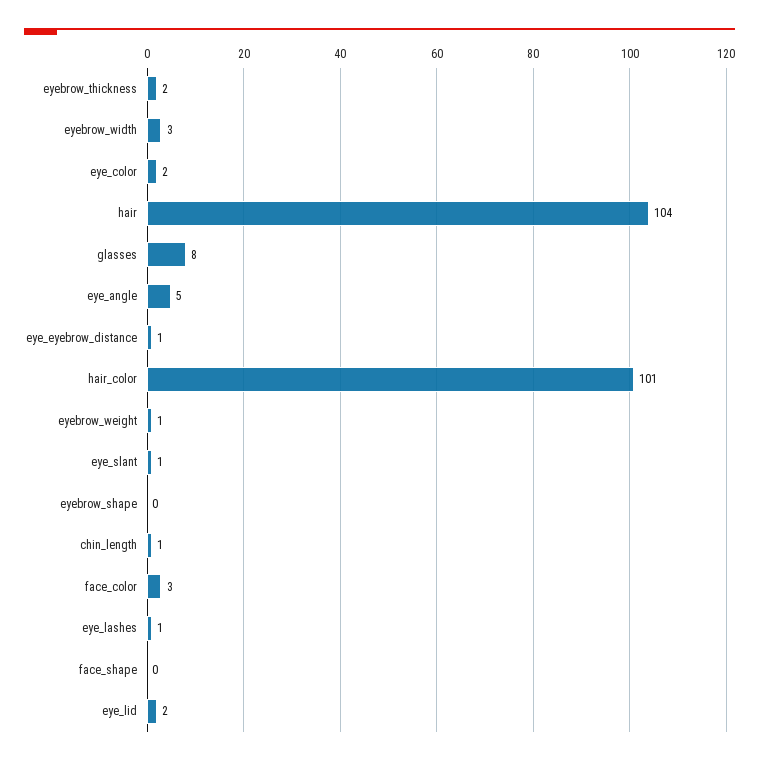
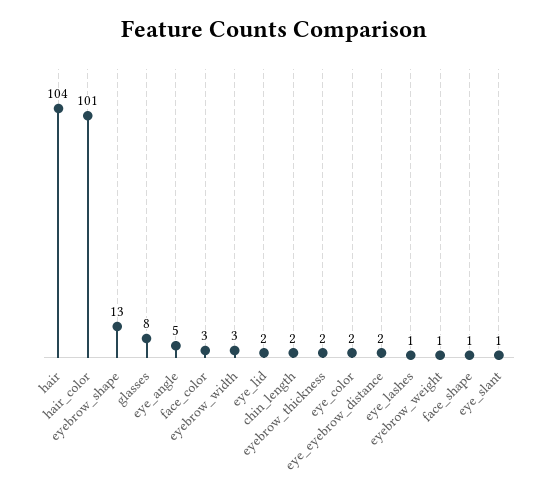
eye_eyebrow_distance: 1 -> 2
eyebrow_shape: 0 -> 13
chin_length: 1 -> 2
face_shape: 0 -> 1

